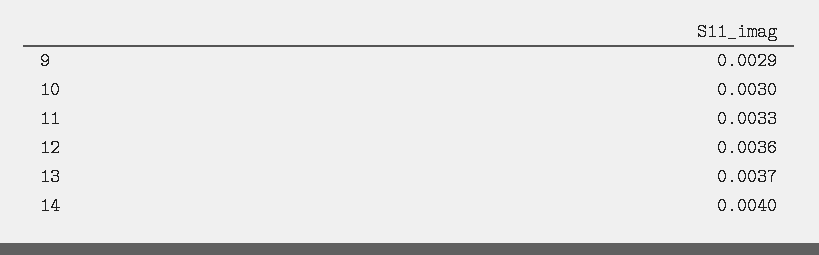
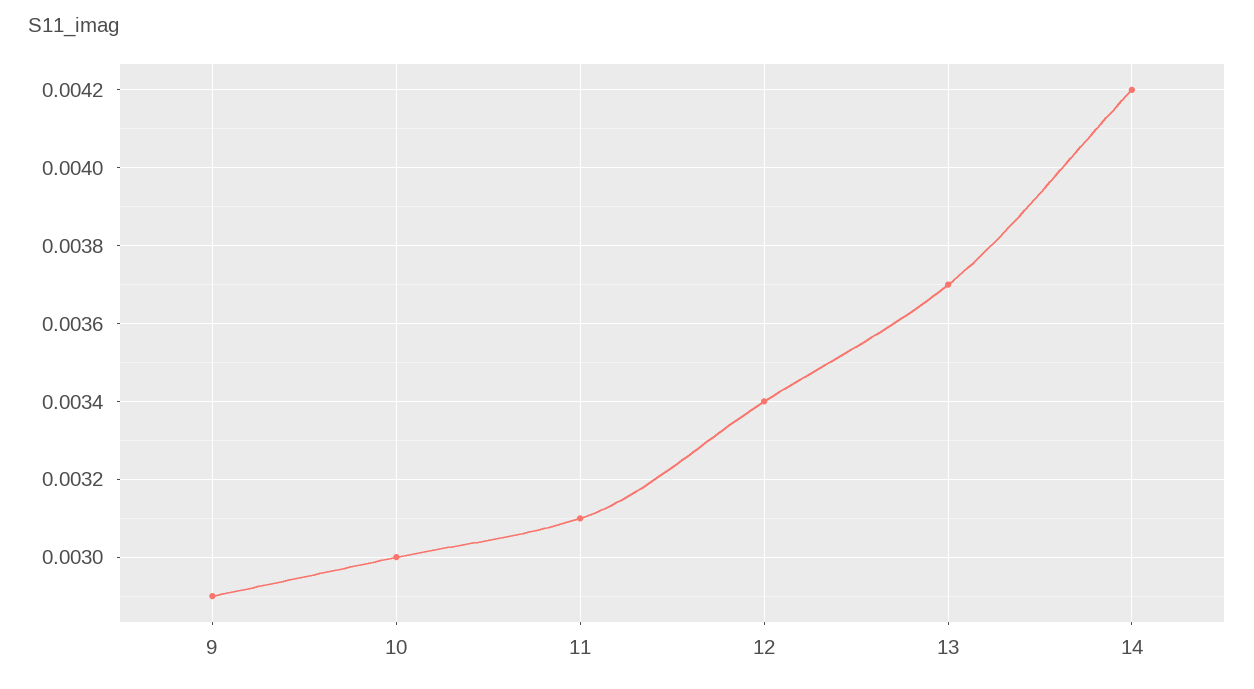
11: 0.0033 -> 0.0031
12: 0.0036 -> 0.0034
14: 0.004 -> 0.0042

